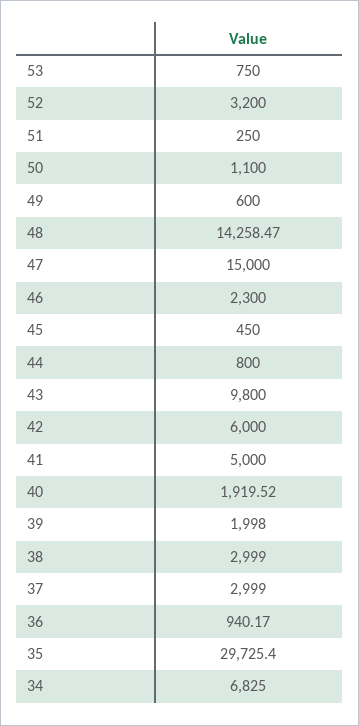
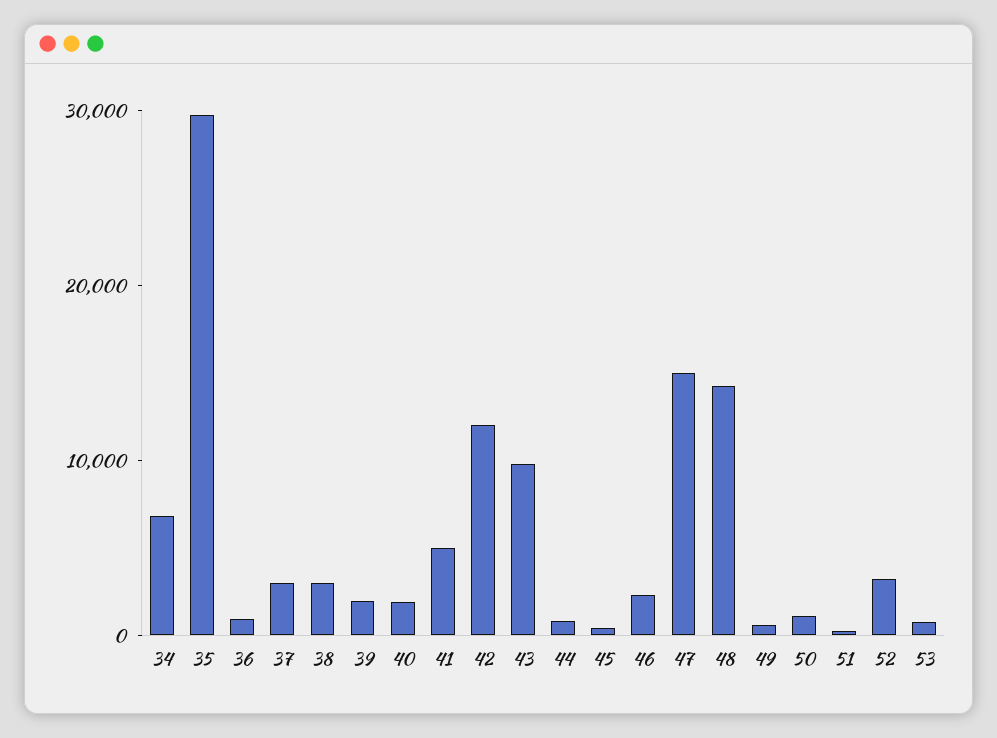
42: 6000 -> 12000

